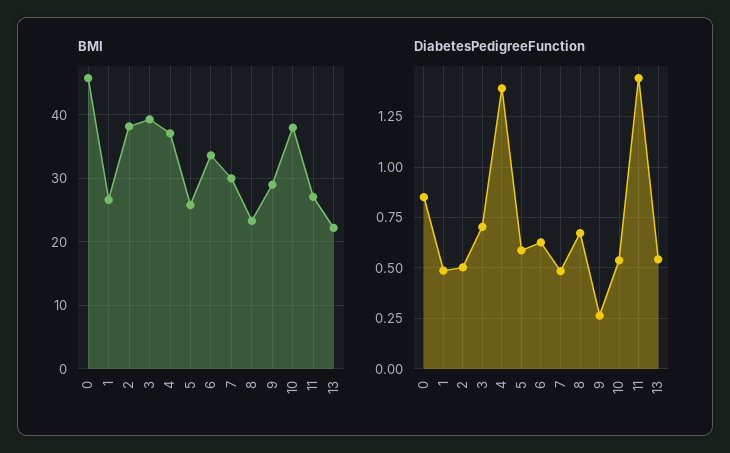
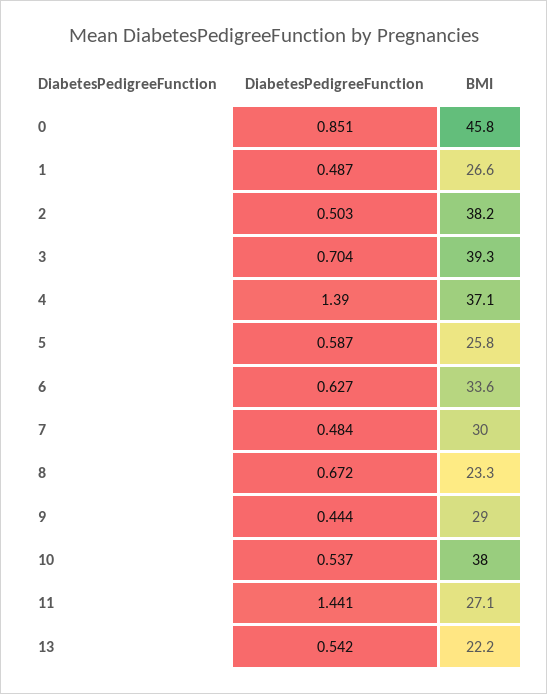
DiabetesPedigreeFunction, 9: 0.25 -> 0.444

